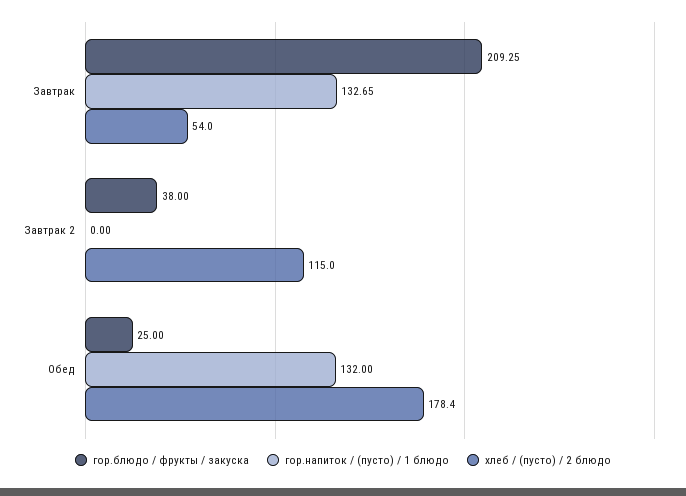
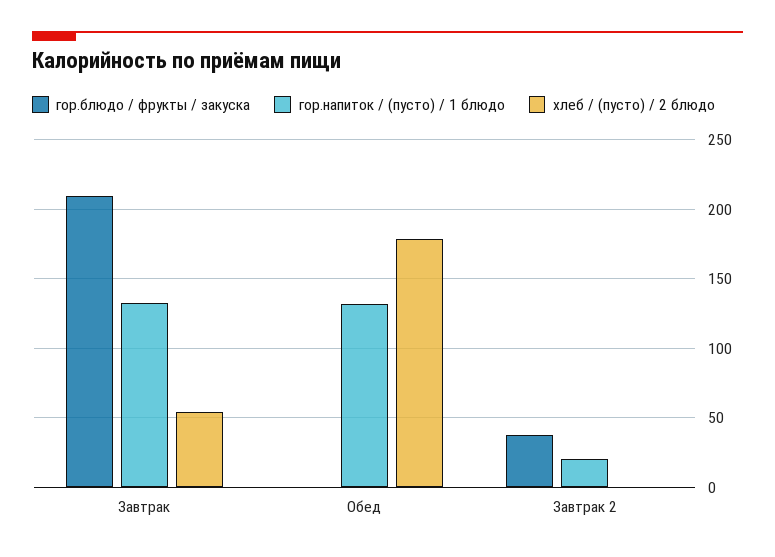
гор.напиток / (пусто) / 1 блюдо, Завтрак 2: 0 -> 20
хлеб / (пусто) / 2 блюдо, Завтрак 2: 115 -> 0
гор.блюдо / фрукты / закуска, Обед: 25 -> 0

